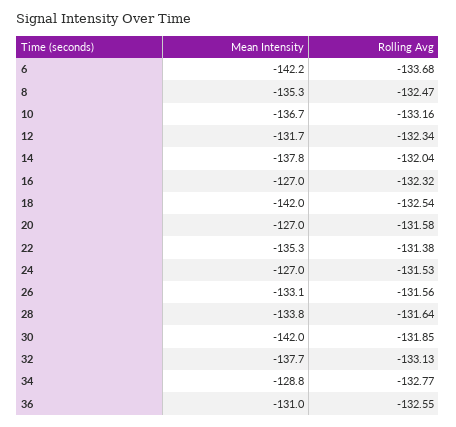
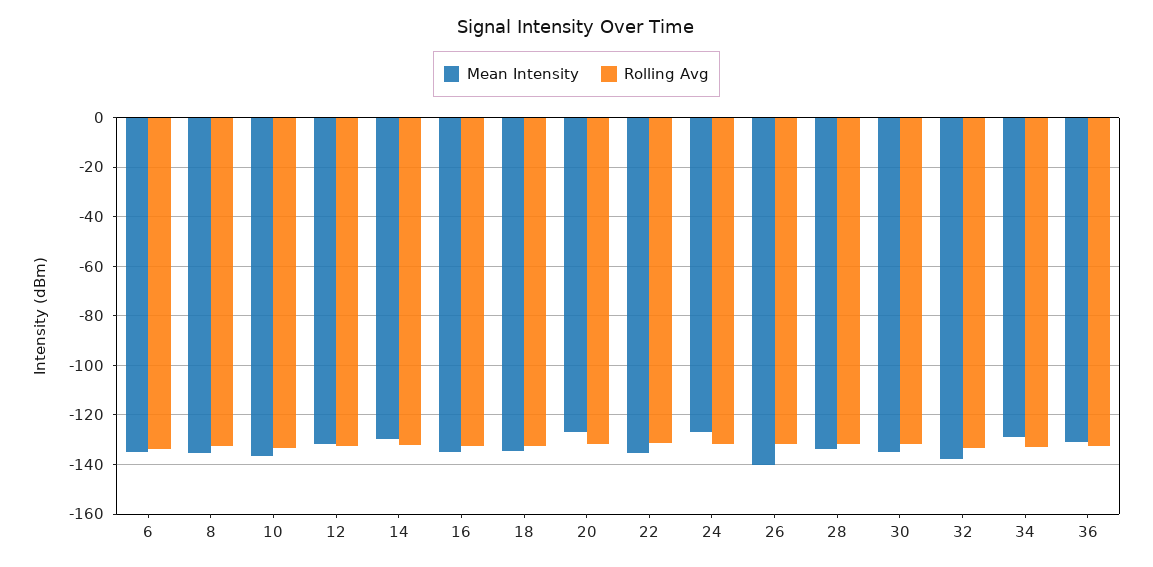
Mean Intensity, 6: -142.2 -> -135
Mean Intensity, 14: -137.8 -> -130
Mean Intensity, 16: -127 -> -135
Mean Intensity, 18: -142 -> -135
Mean Intensity, 26: -133.1 -> -140
Mean Intensity, 30: -142 -> -135

